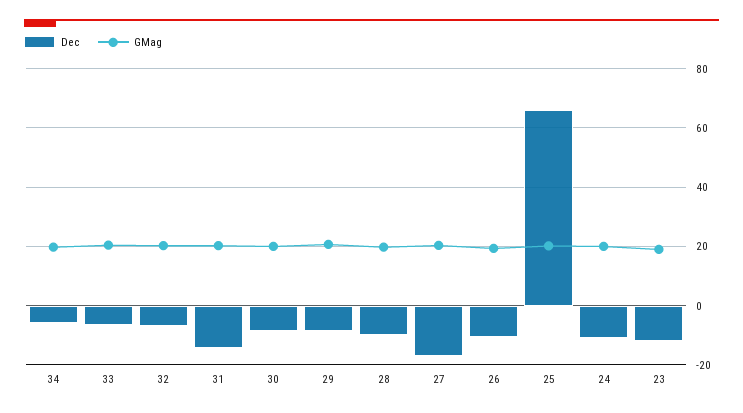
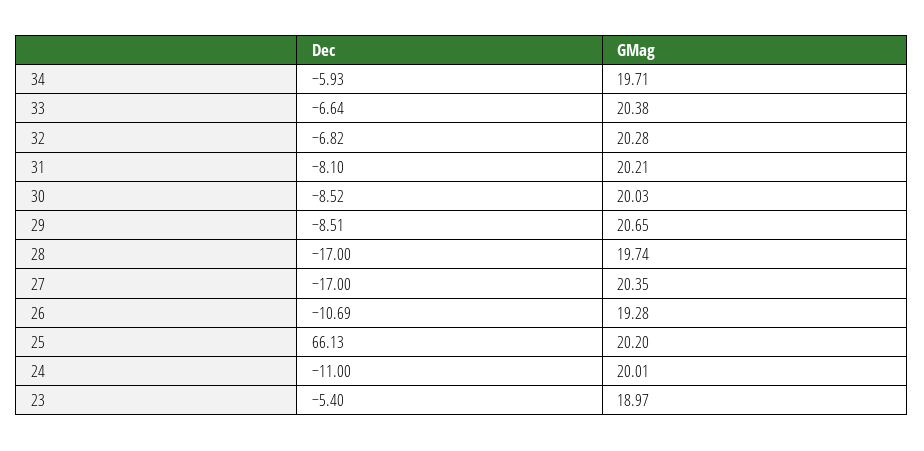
Dec, 31: -15 -> -8.1
Dec, 28: -10 -> -17
Dec, 23: -12.5 -> -5.4

